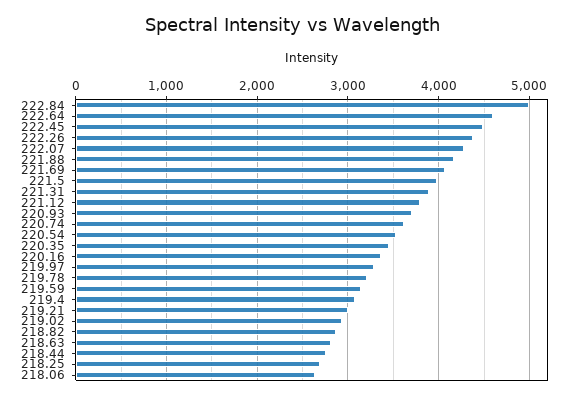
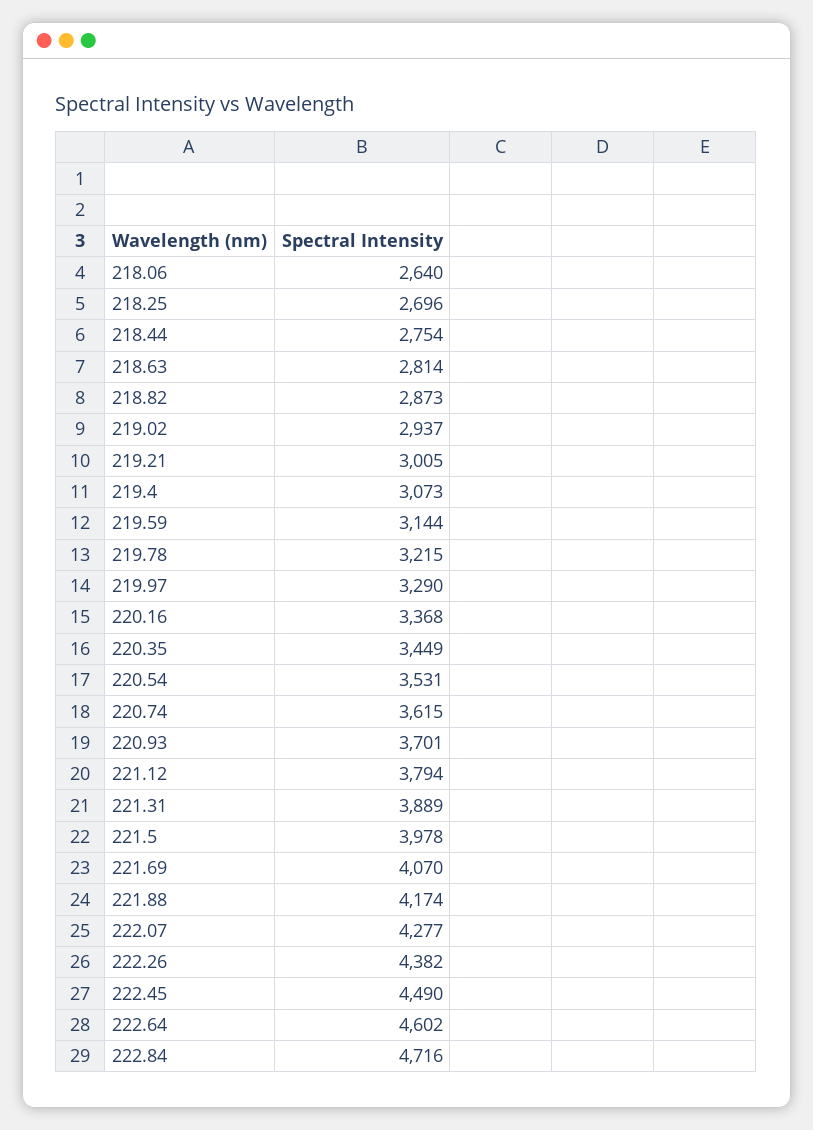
222.84: 5000 -> 4716

